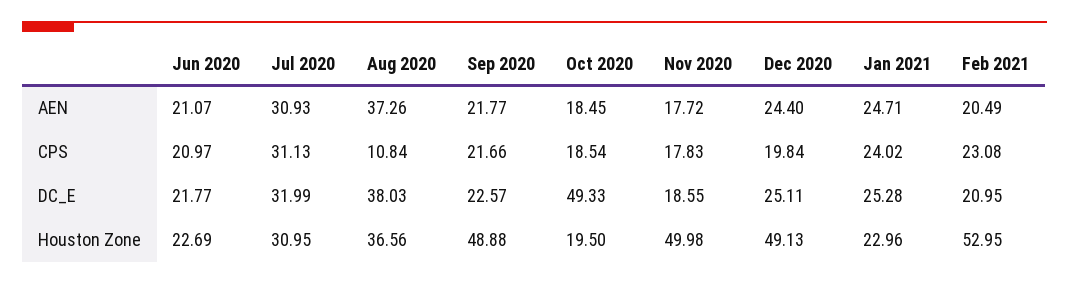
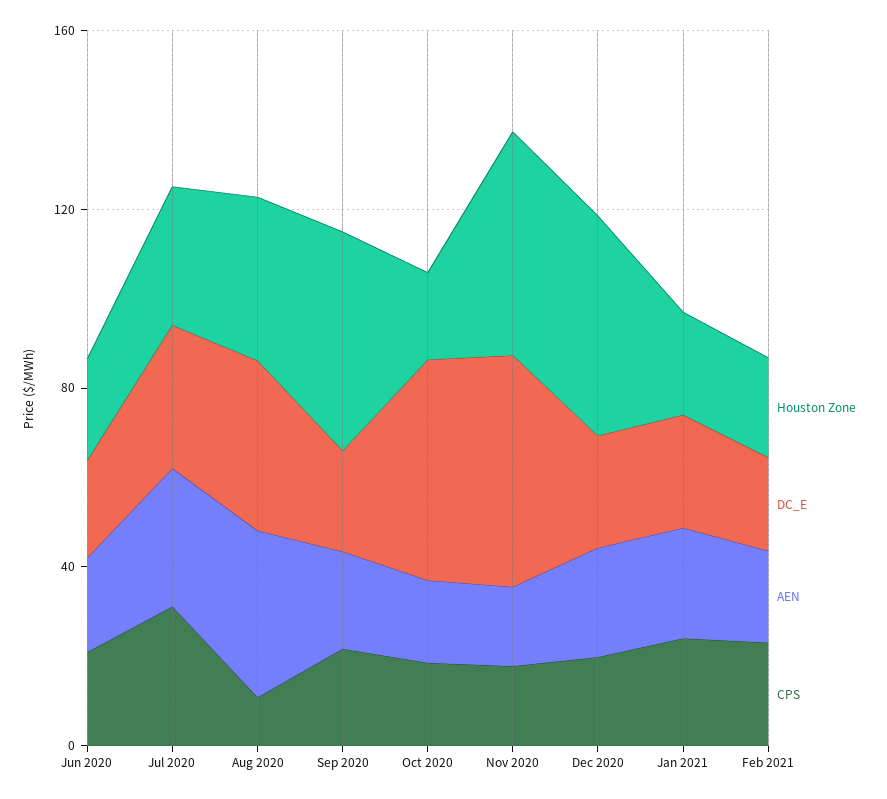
DC_E, Nov 2020: 18.55 -> 50
Houston Zone, Feb 2021: 52.95 -> 20

